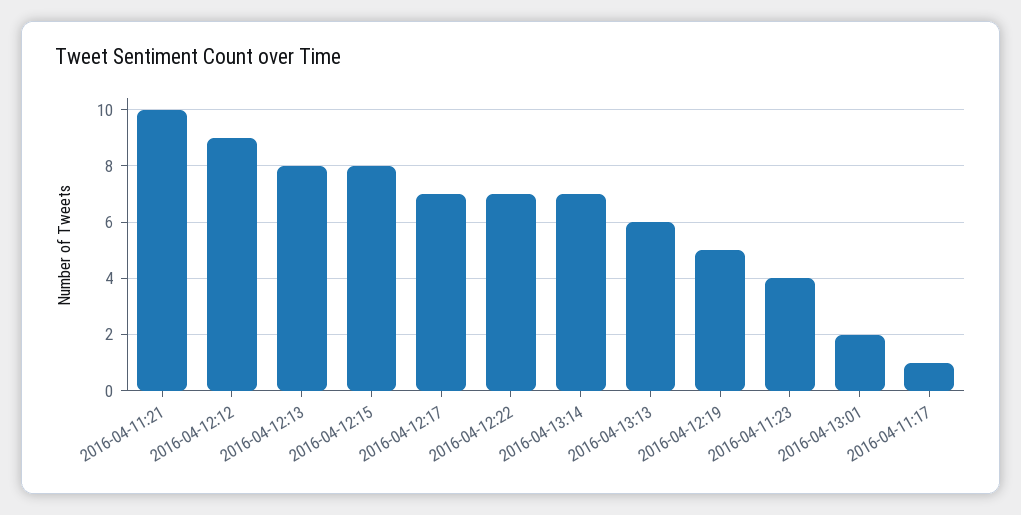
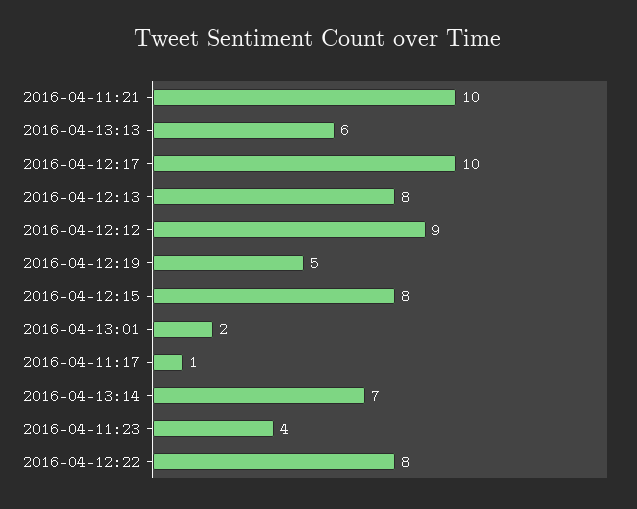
2016-04-12:17: 7 -> 10
2016-04-12:22: 7 -> 8

